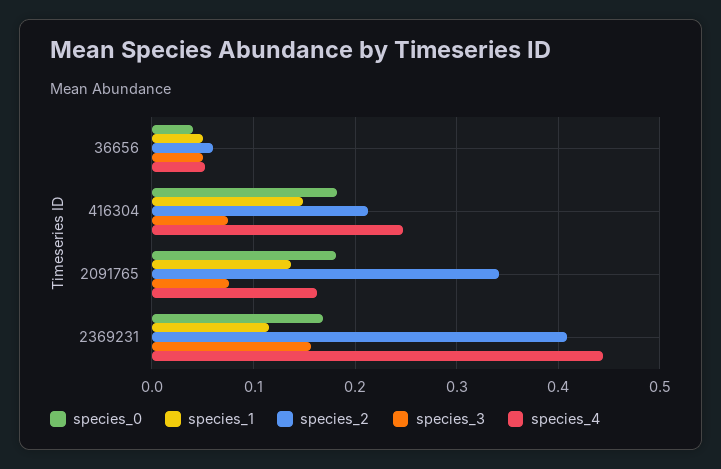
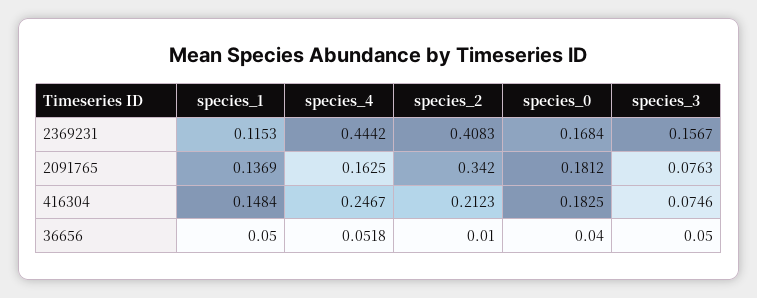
species_2, 36656: 0.06 -> 0.01

